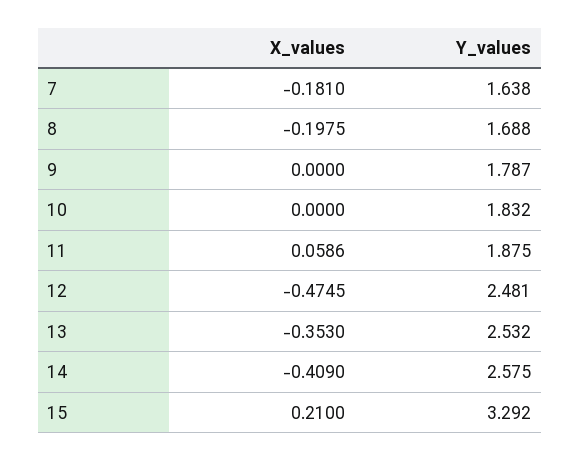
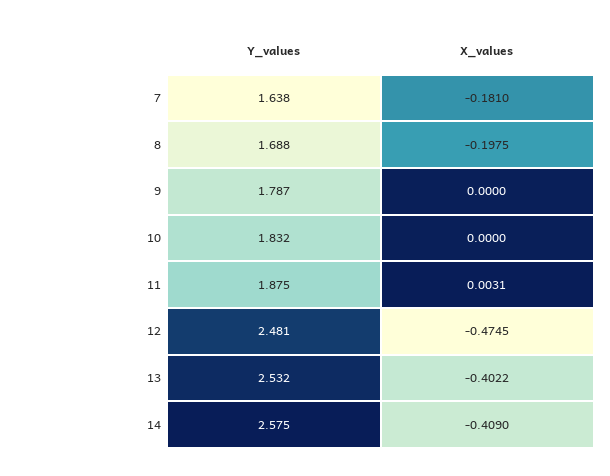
X_values, 11: 0.0586 -> 0.0031
X_values, 13: -0.353 -> -0.4022
X_values, 15: 0.21 -> none
Y_values, 15: 3.292 -> none

